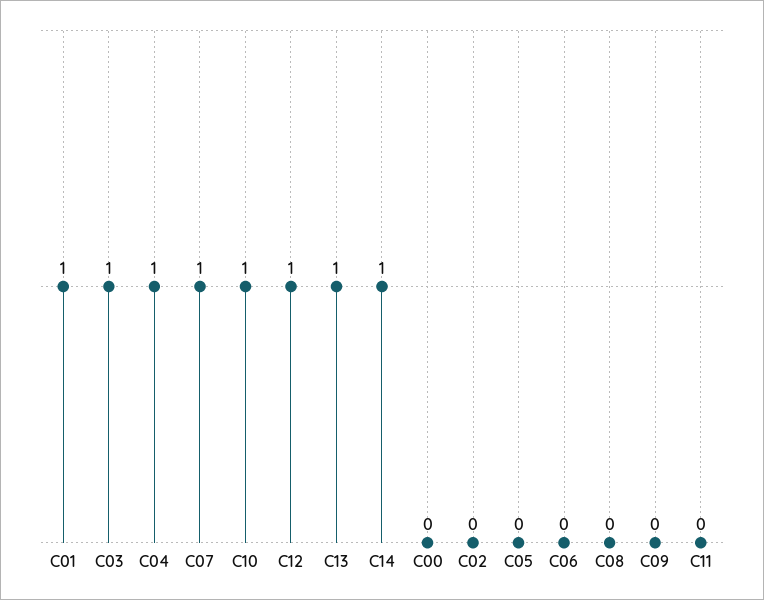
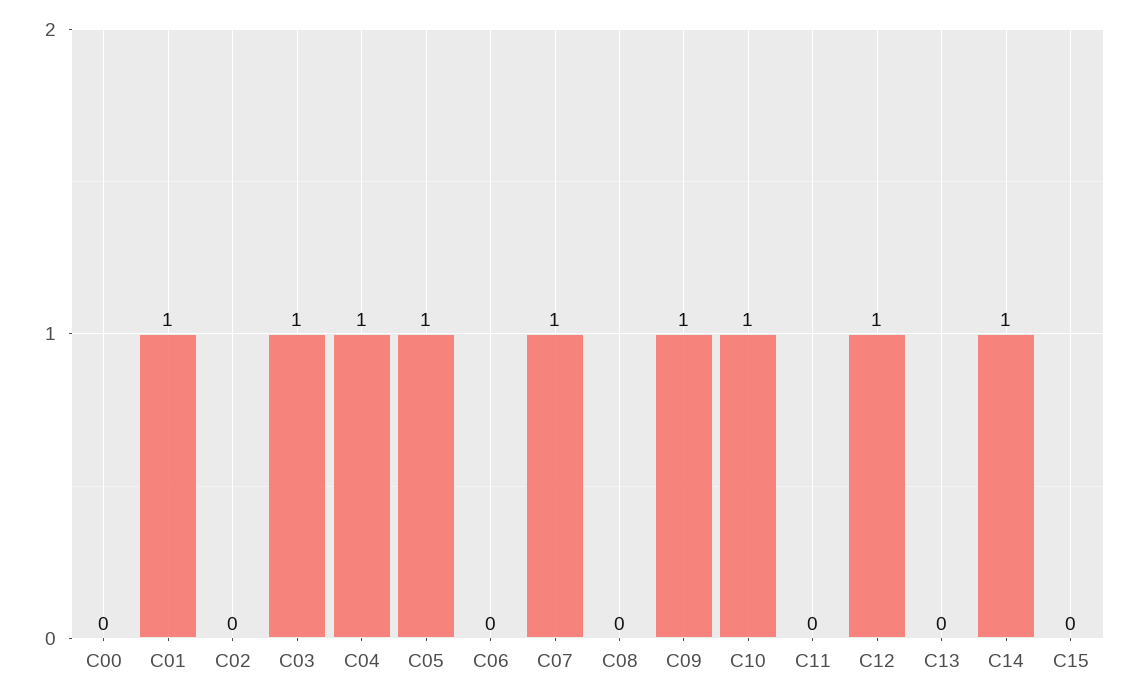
C13: 1 -> 0
C05: 0 -> 1
C09: 0 -> 1
C15: none -> 0

